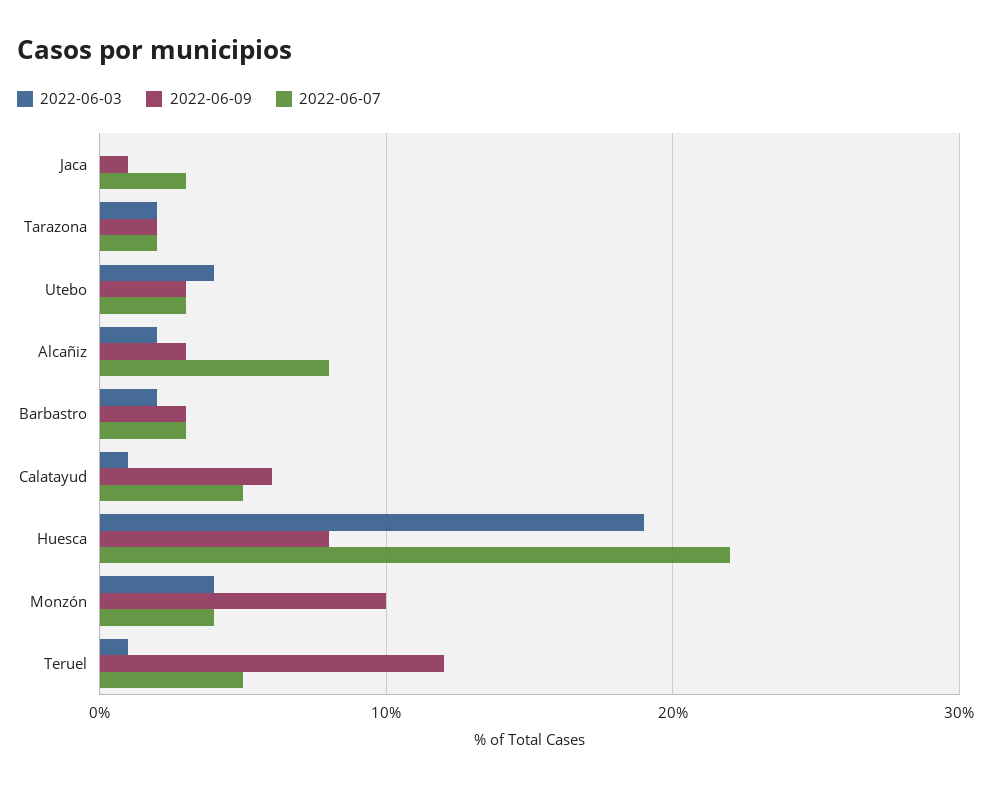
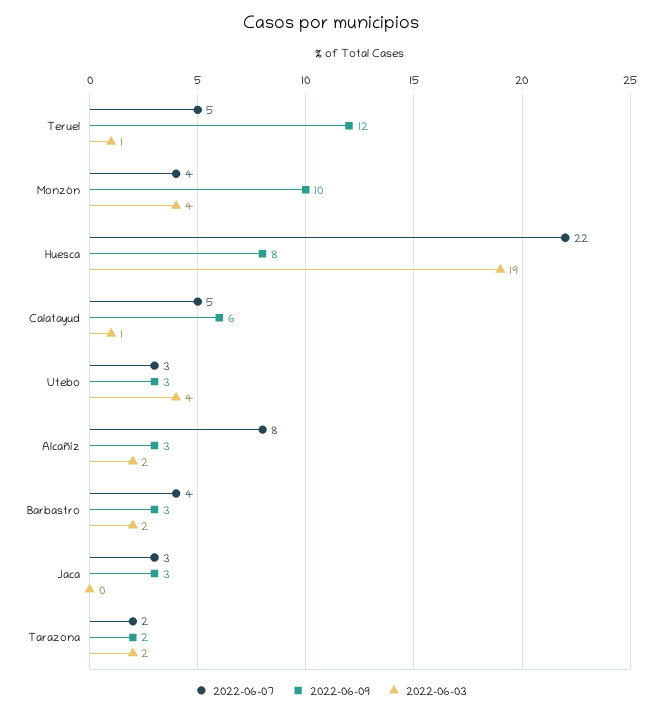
2022-06-09, Jaca: 1 -> 3
2022-06-07, Barbastro: 3 -> 4

